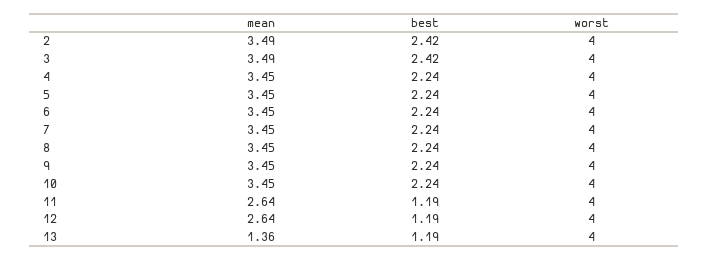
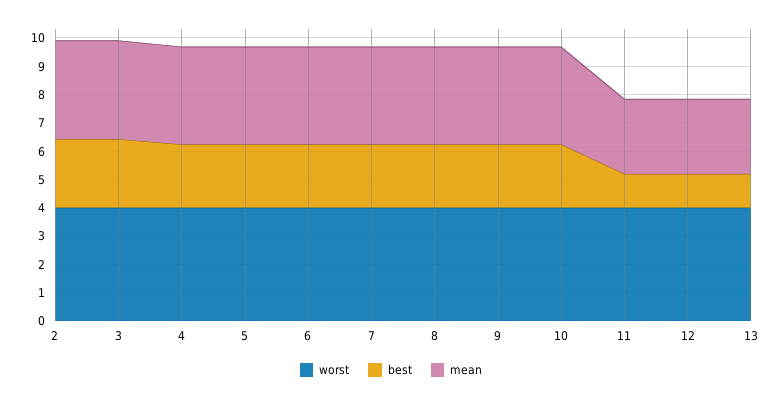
mean, 13: 1.36 -> 2.5

